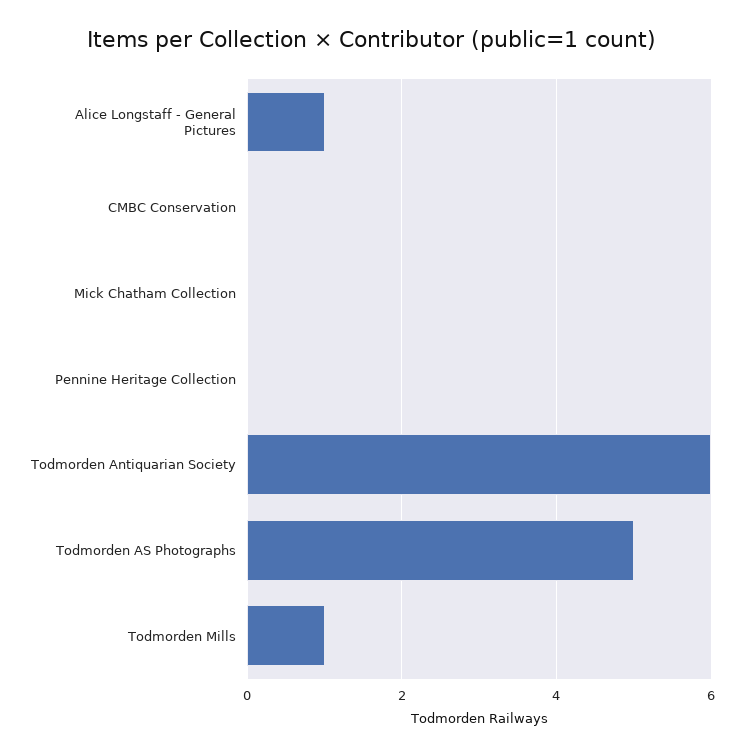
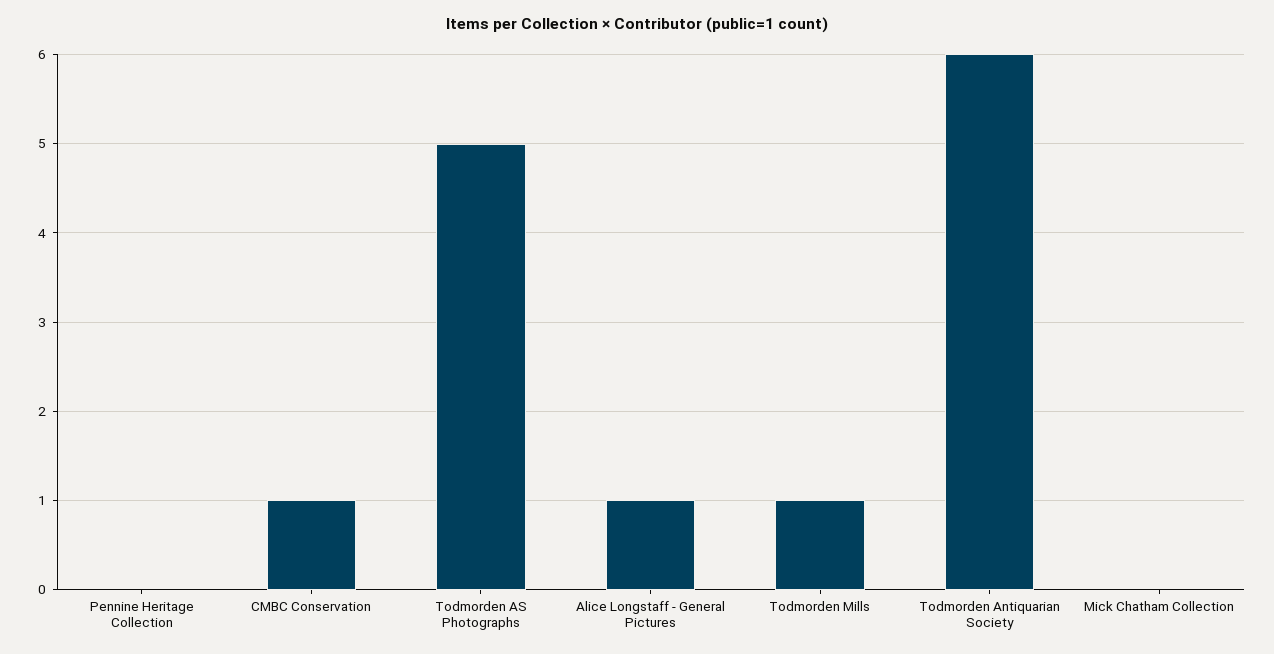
CMBC Conservation: 0 -> 1

